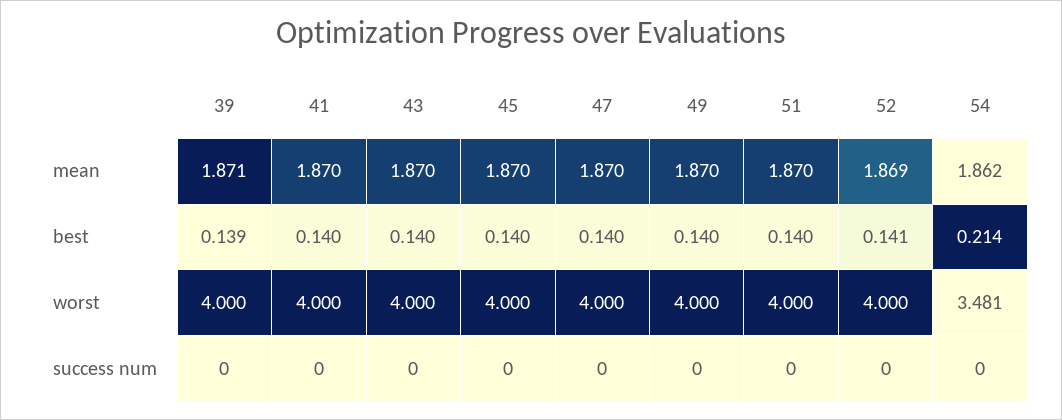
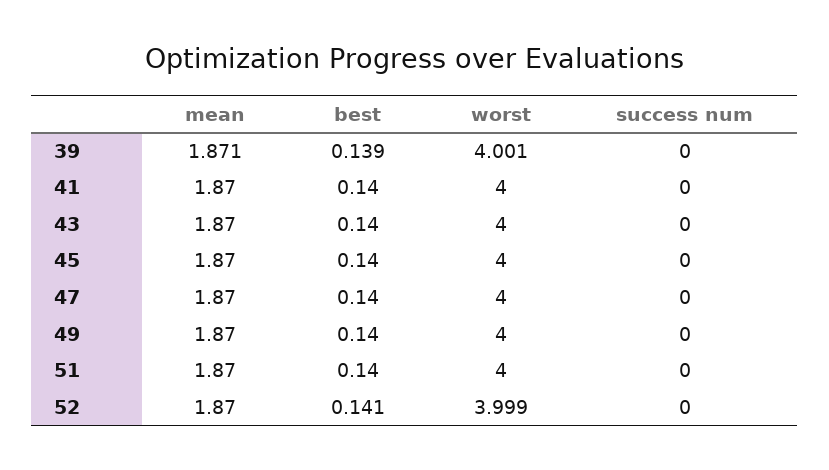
52, mean: 1.869 -> 1.87
54, mean: 1.862 -> none
54, best: 0.214 -> none
39, worst: 4 -> 4.001
52, worst: 4 -> 3.999
54, worst: 3.481 -> none
54, success num: 0 -> none

